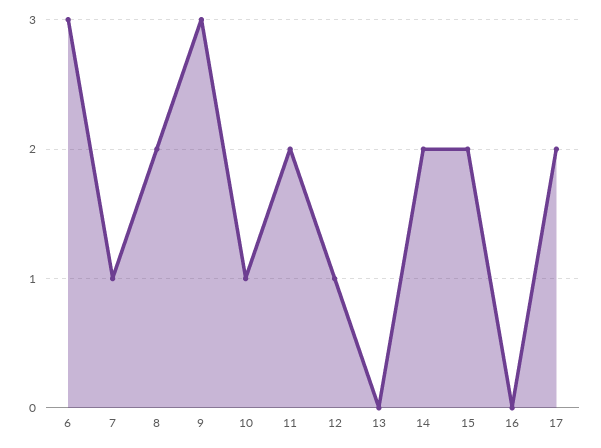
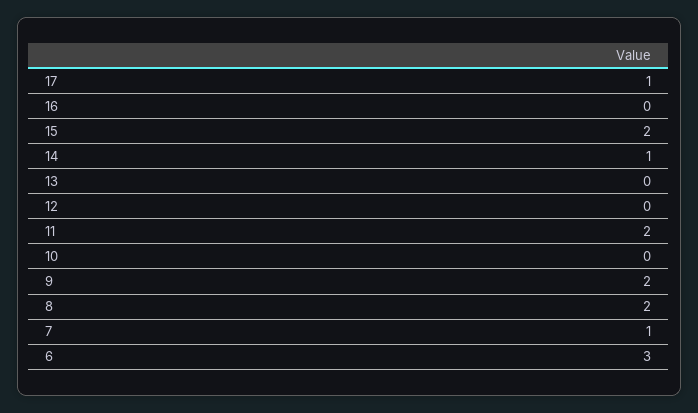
9: 3 -> 2
10: 1 -> 0
12: 1 -> 0
14: 2 -> 1
17: 2 -> 1

